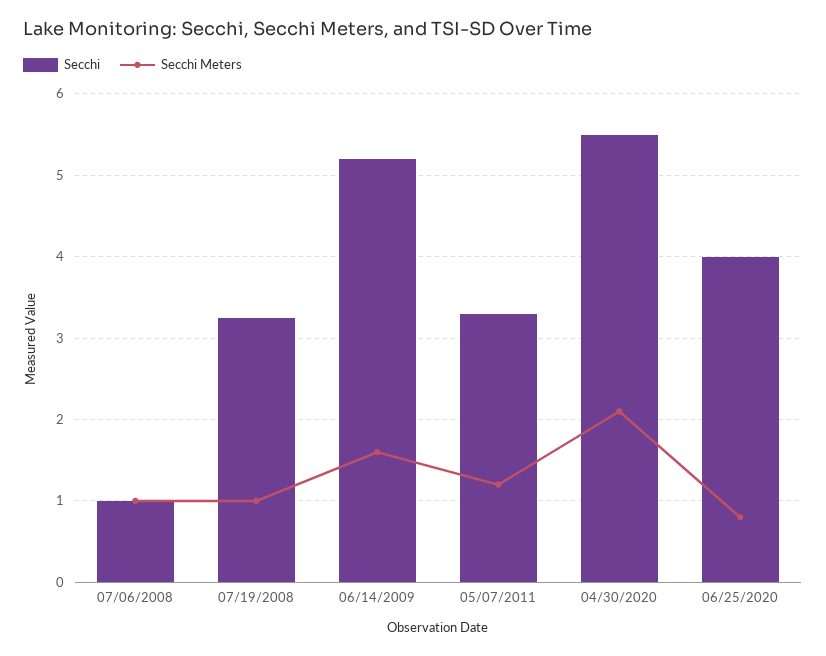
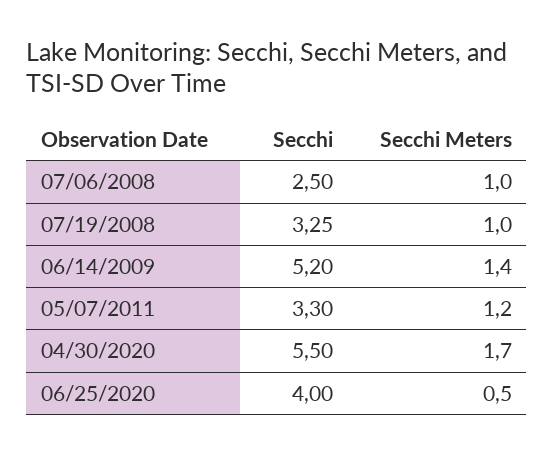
Secchi, 07/06/2008: 1 -> 2.5
Secchi Meters, 06/14/2009: 1.6 -> 1.4
Secchi Meters, 04/30/2020: 2.1 -> 1.7
Secchi Meters, 06/25/2020: 0.8 -> 0.5

